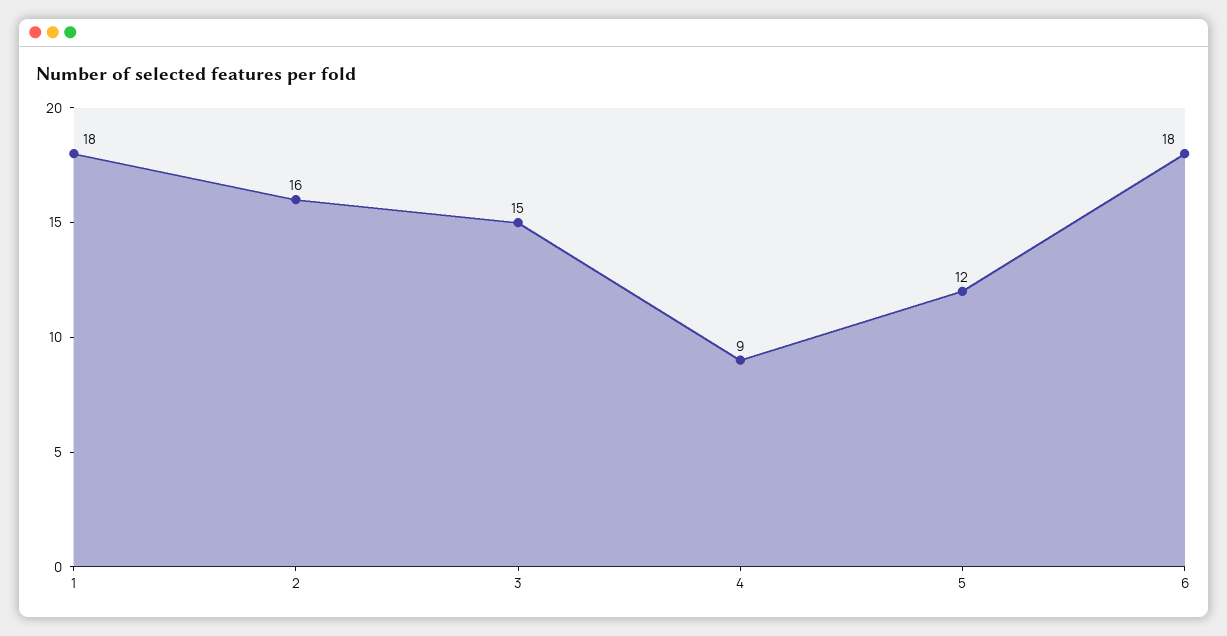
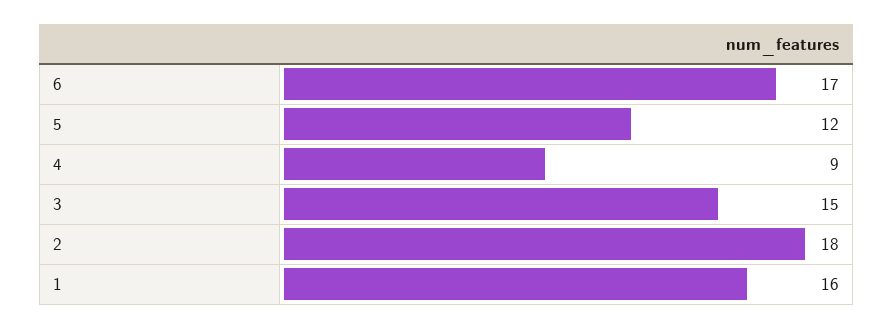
1: 18 -> 16
2: 16 -> 18
6: 18 -> 17

